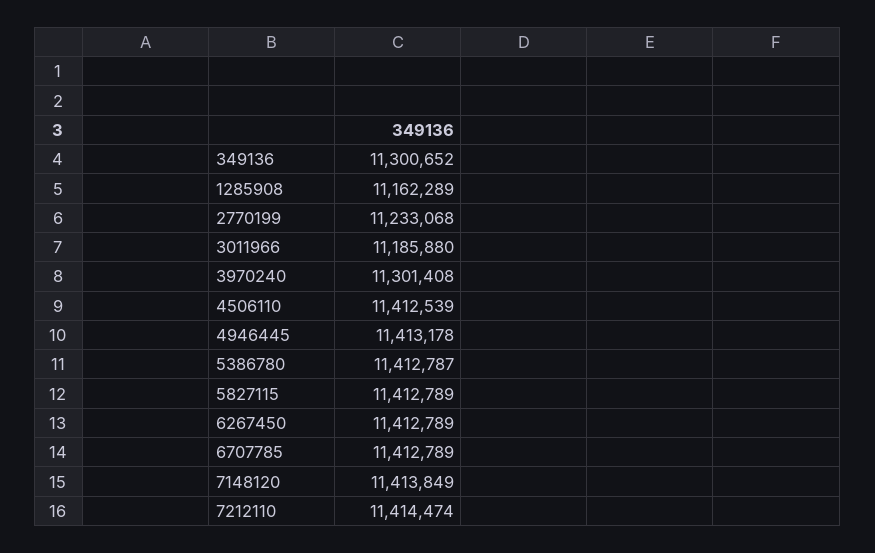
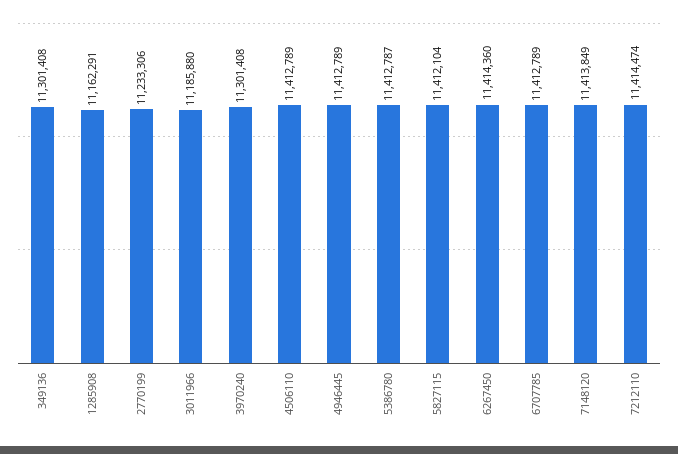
349136: 11300652 -> 11301408
1285908: 11162289 -> 11162291
2770199: 11233068 -> 11233306
4506110: 11412539 -> 11412789
4946445: 11413178 -> 11412789
5827115: 11412789 -> 11412104
6267450: 11412789 -> 11414360

